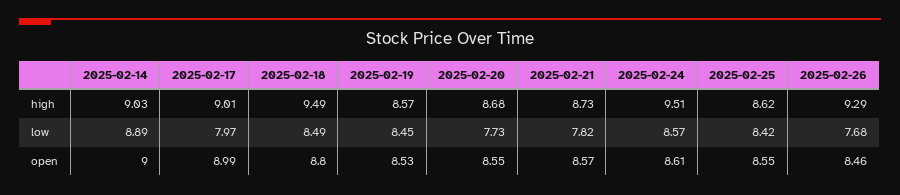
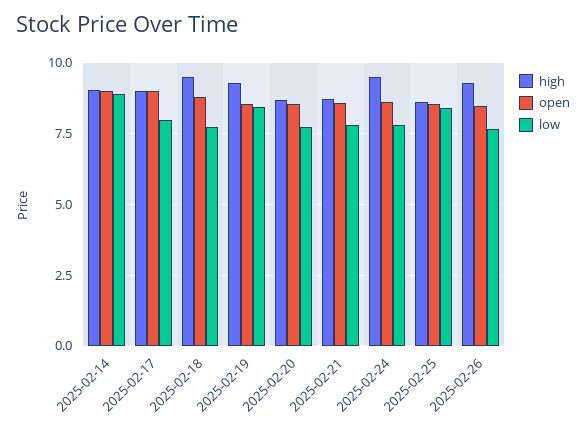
high, 2025-02-19: 8.57 -> 9.25
low, 2025-02-18: 8.49 -> 7.75
low, 2025-02-24: 8.57 -> 7.75

